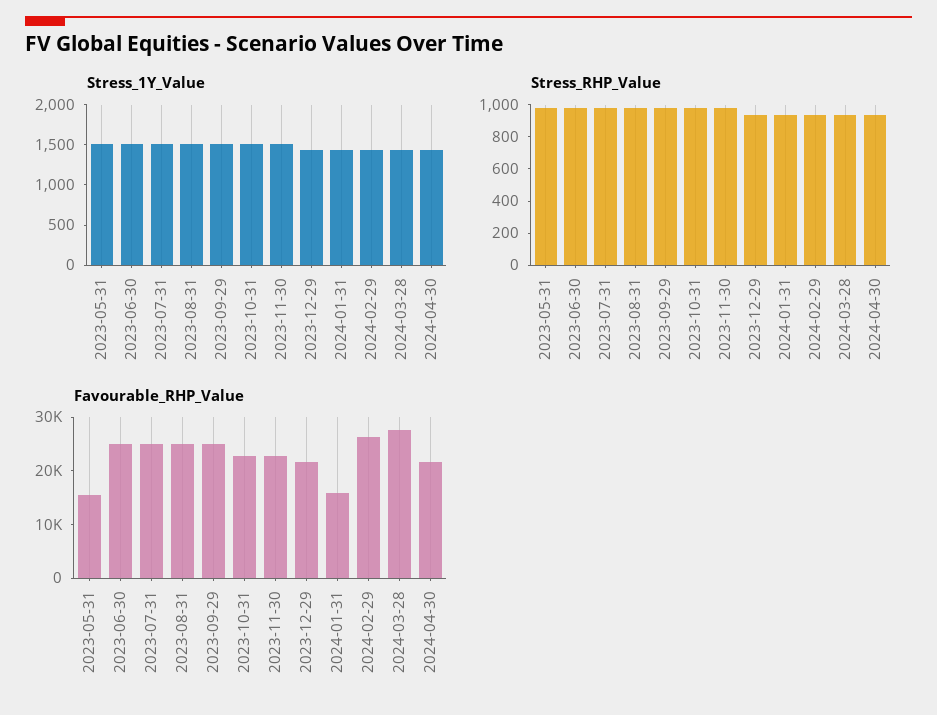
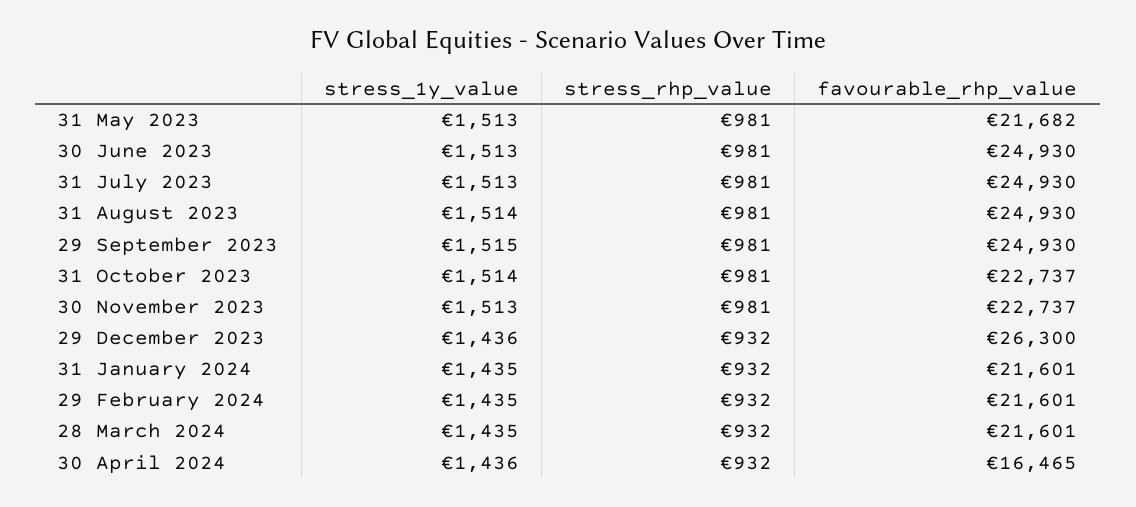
Favourable_RHP_Value, 2023-05-31: 16000 -> 21682
Favourable_RHP_Value, 2023-12-29: 22000 -> 26300
Favourable_RHP_Value, 2024-01-31: 16000 -> 21601
Favourable_RHP_Value, 2024-02-29: 26000 -> 21601
Favourable_RHP_Value, 2024-03-28: 28000 -> 21601
Favourable_RHP_Value, 2024-04-30: 22000 -> 16465

